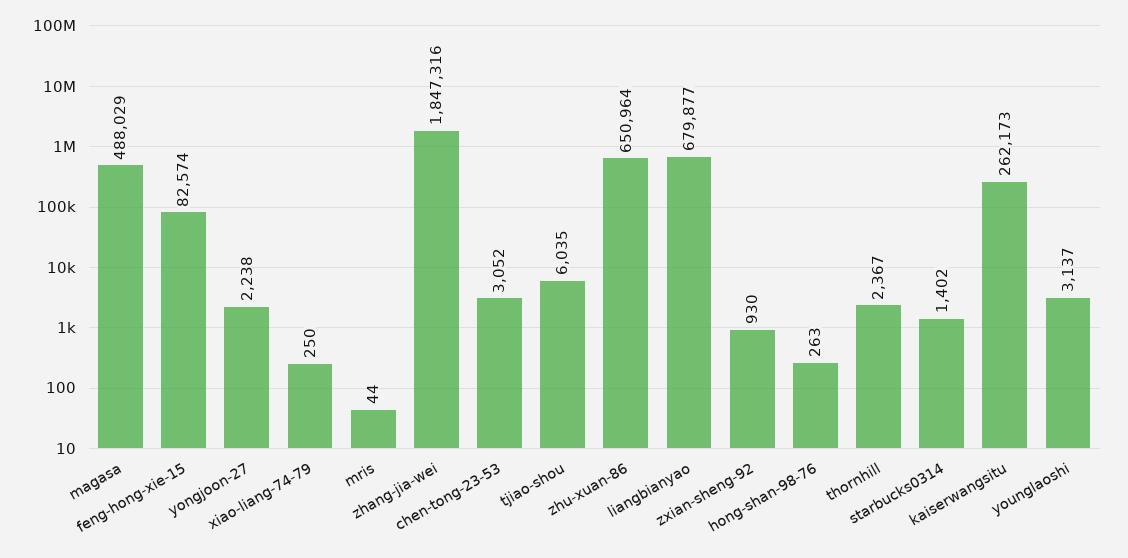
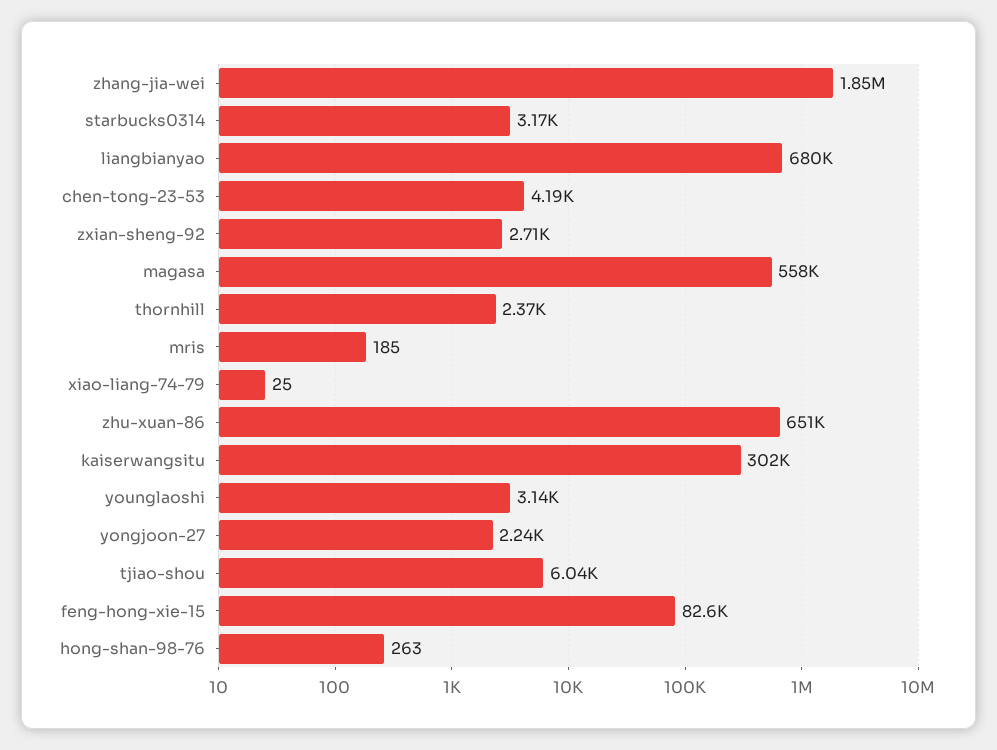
magasa: 488029 -> 558000
xiao-liang-74-79: 250 -> 25
mris: 44 -> 185
chen-tong-23-53: 3052 -> 4190
zxian-sheng-92: 930 -> 2710
starbucks0314: 1402 -> 3170
kaiserwangsitu: 262173 -> 302000

